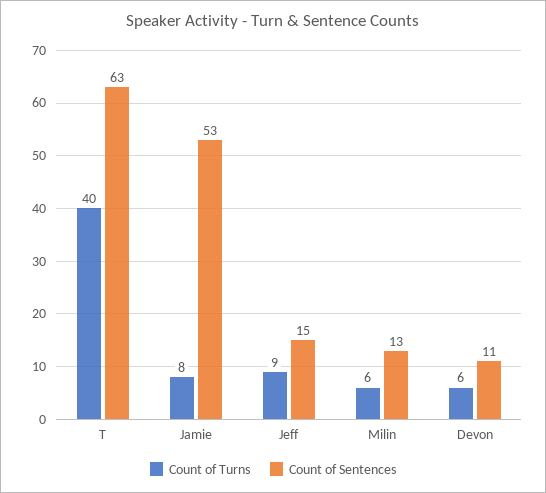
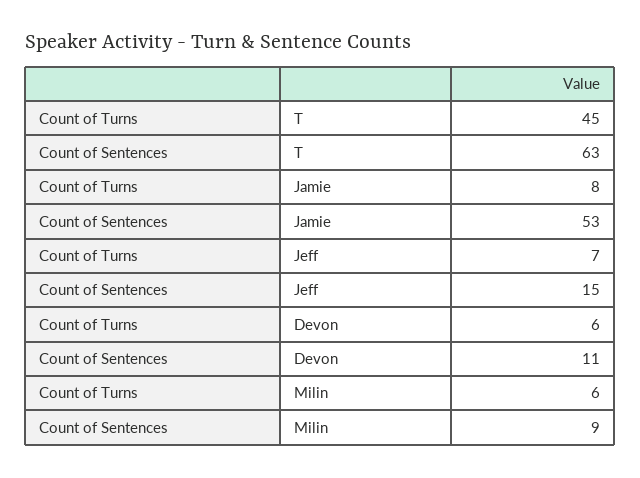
Count of Turns, T: 40 -> 45
Count of Turns, Jeff: 9 -> 7
Count of Sentences, Milin: 13 -> 9

